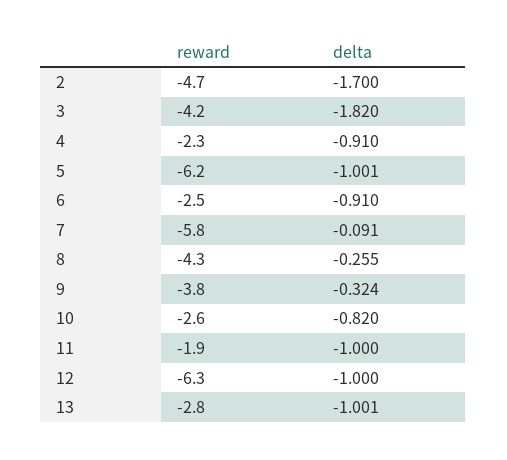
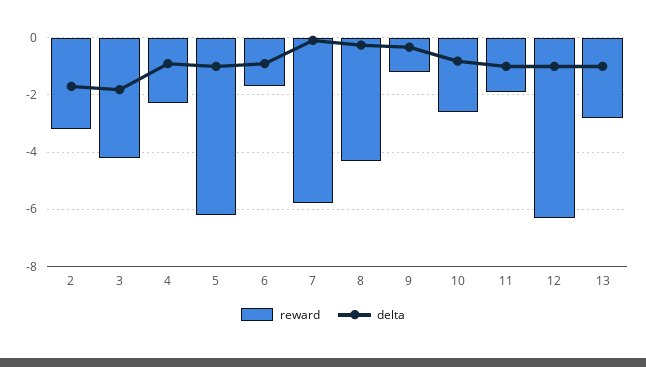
reward, 2: -4.7 -> -3.25
reward, 6: -2.5 -> -1.75
reward, 9: -3.8 -> -1.25

